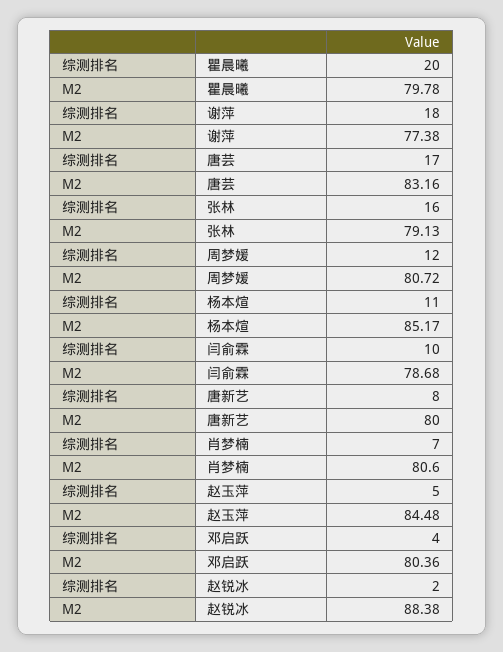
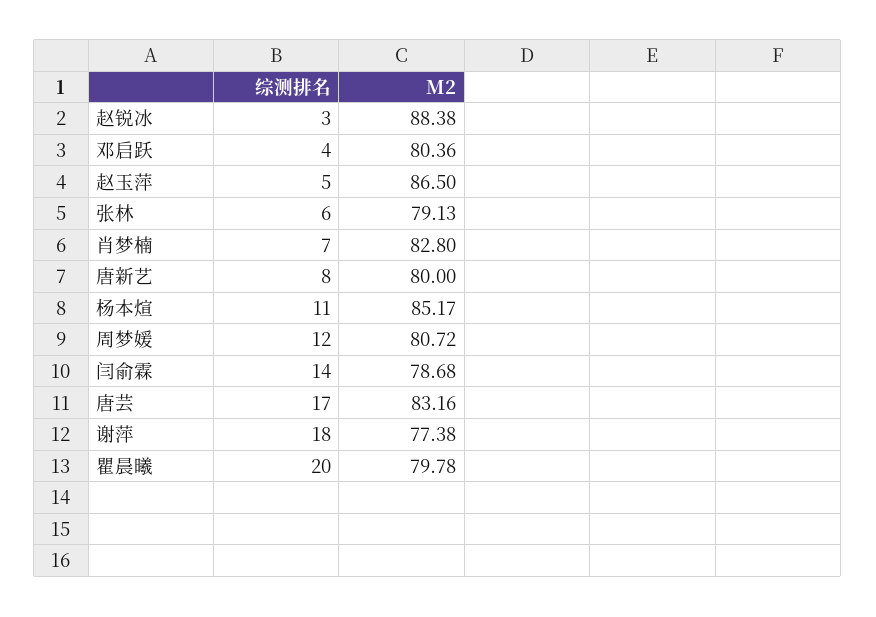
综测排名, 张林: 16 -> 6
综测排名, 闫俞霖: 10 -> 14
M2, 肖梦楠: 80.6 -> 82.8
M2, 赵玉萍: 84.48 -> 86.5
综测排名, 赵锐冰: 2 -> 3

